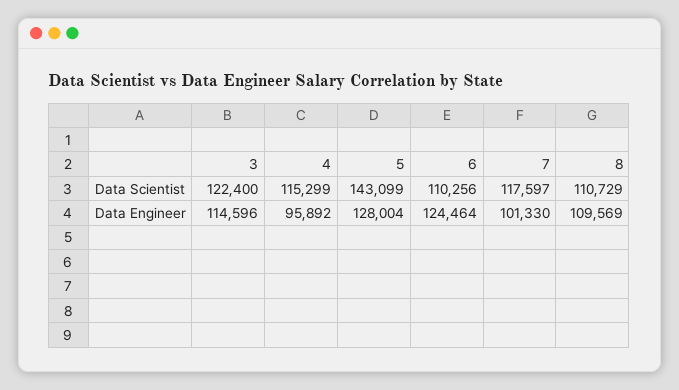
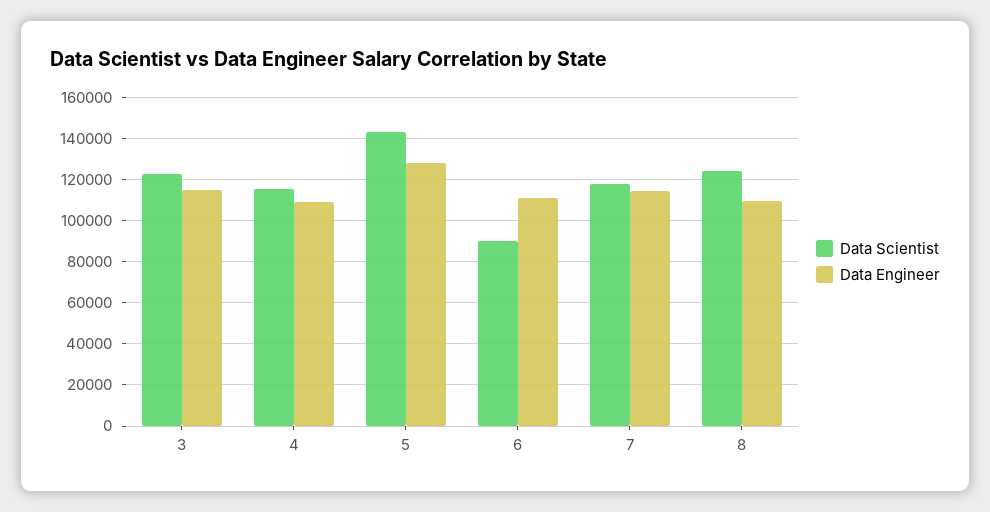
Data Scientist, 6: 110256 -> 90000
Data Scientist, 8: 110729 -> 125000
Data Engineer, 4: 95892 -> 110000
Data Engineer, 6: 124464 -> 110000
Data Engineer, 7: 101330 -> 115000

